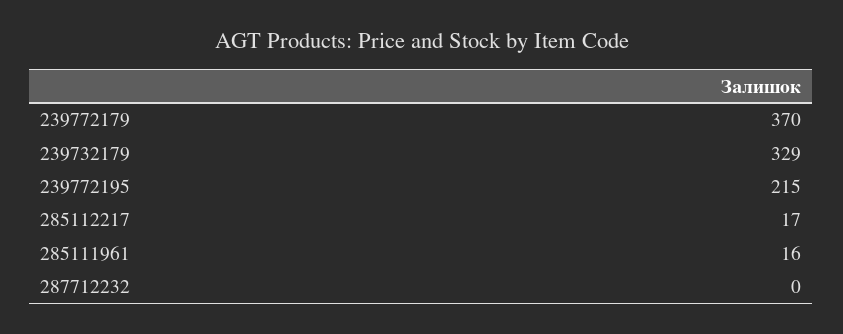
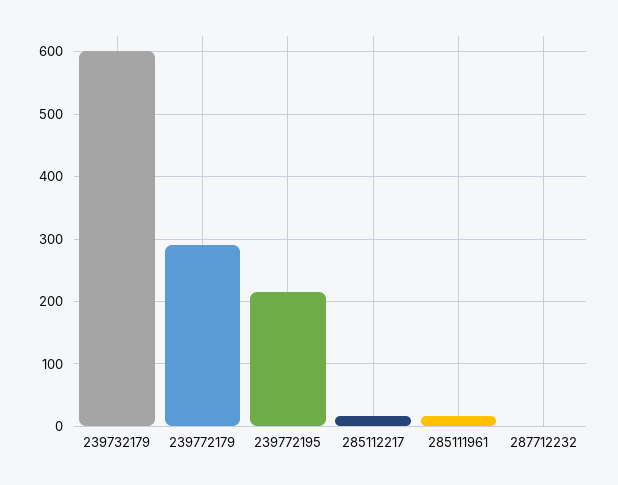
239772179: 370 -> 290
239732179: 329 -> 600

